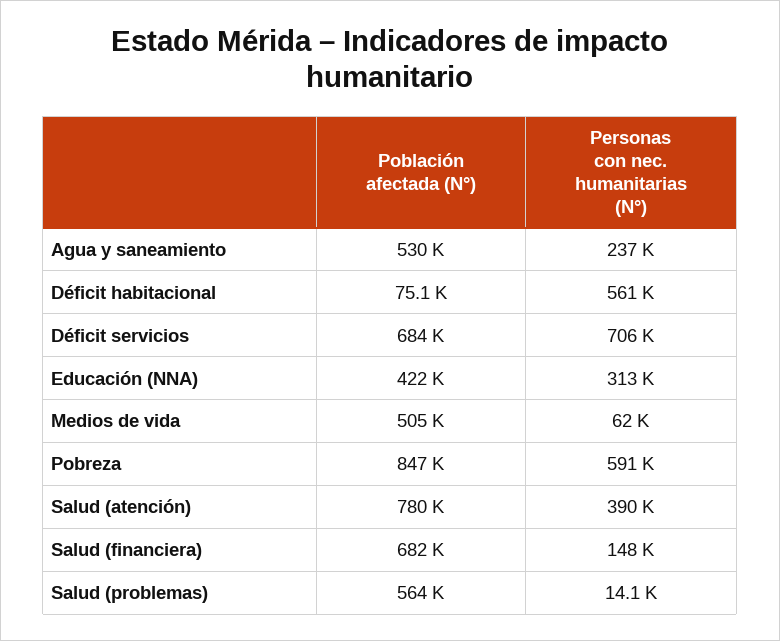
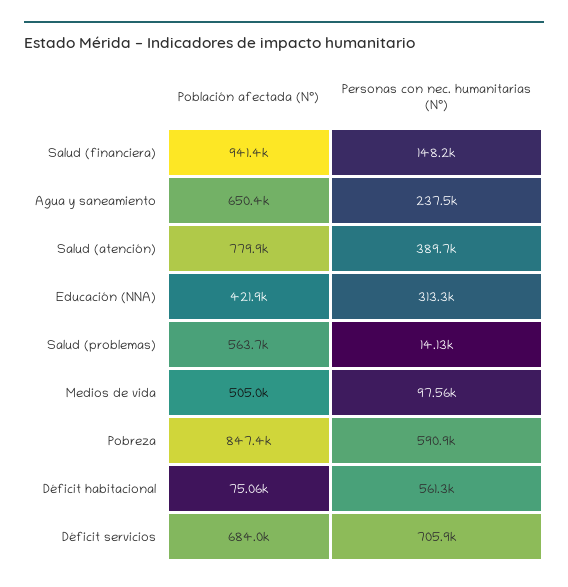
Población afectada (N°), Agua y saneamiento: 530000 -> 650400
Personas con nec. humanitarias (N°), Medios de vida: 62000 -> 97560
Población afectada (N°), Salud (financiera): 682000 -> 941400

